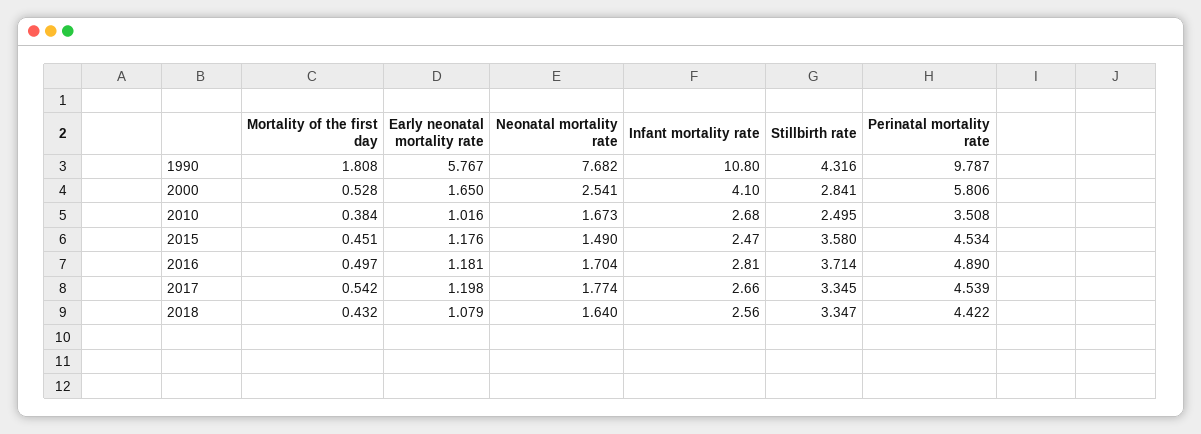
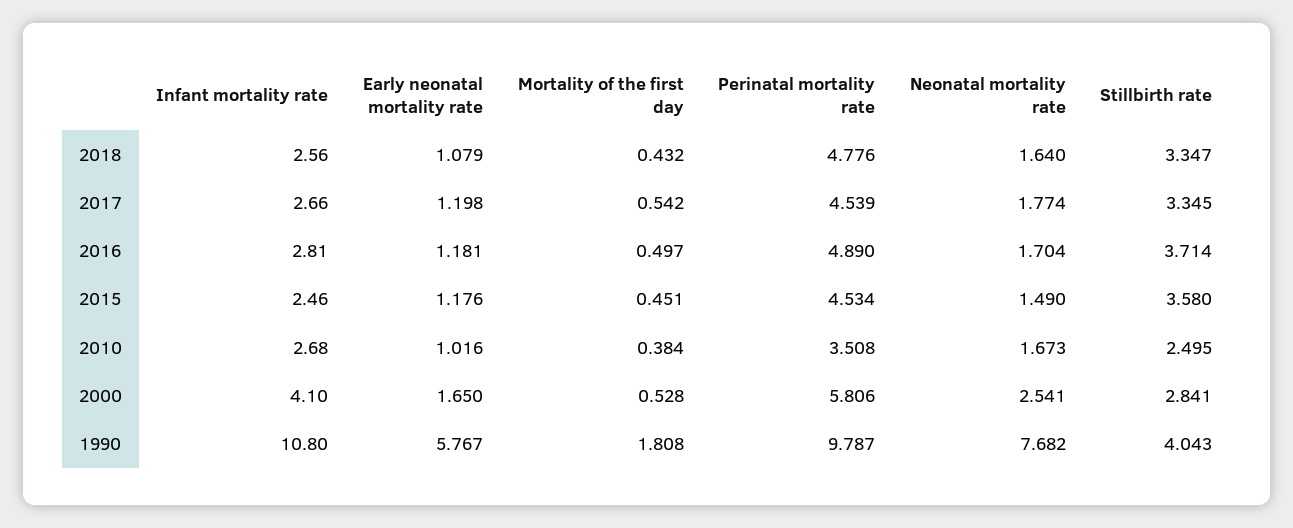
Stillbirth rate, 1990: 4.316 -> 4.043
Infant mortality rate, 2015: 2.47 -> 2.46
Perinatal mortality rate, 2018: 4.422 -> 4.776

